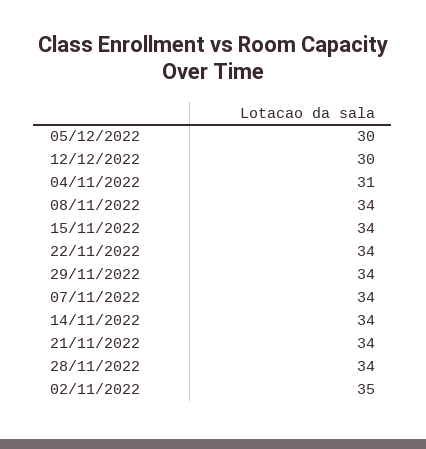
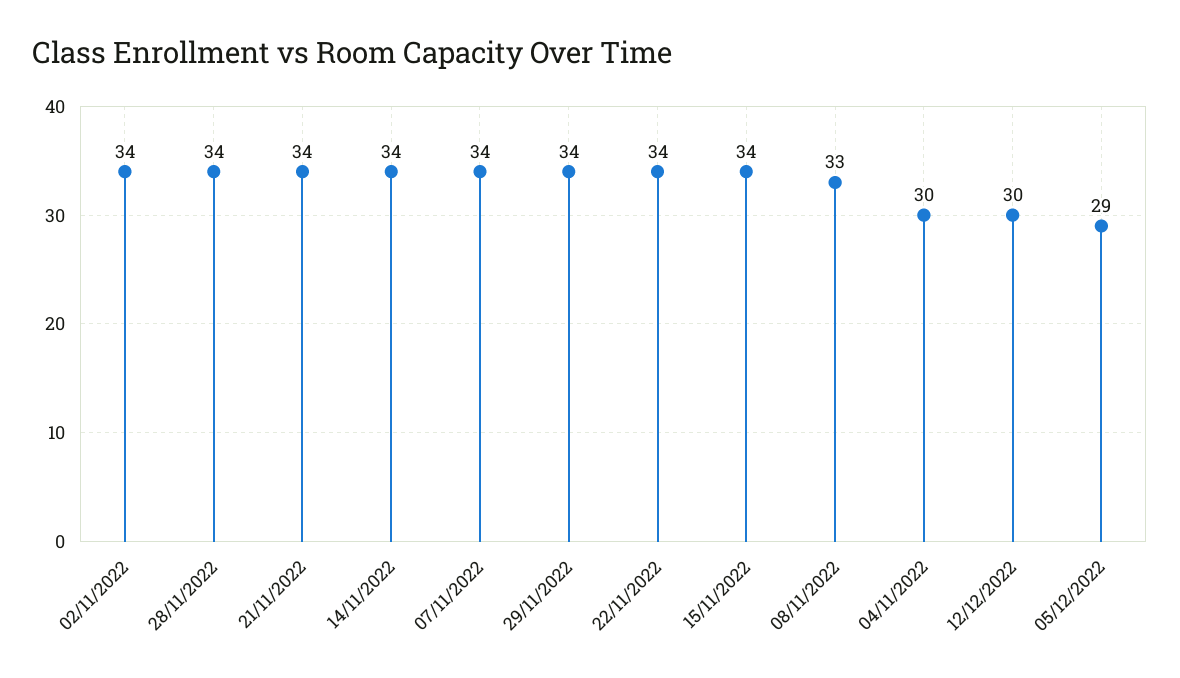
05/12/2022: 30 -> 29
04/11/2022: 31 -> 30
08/11/2022: 34 -> 33
02/11/2022: 35 -> 34

